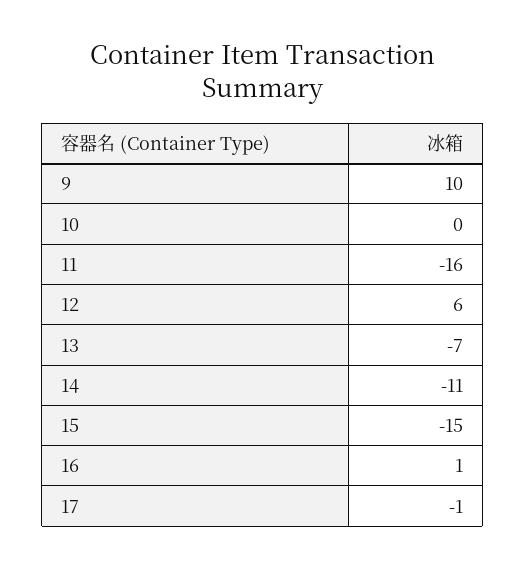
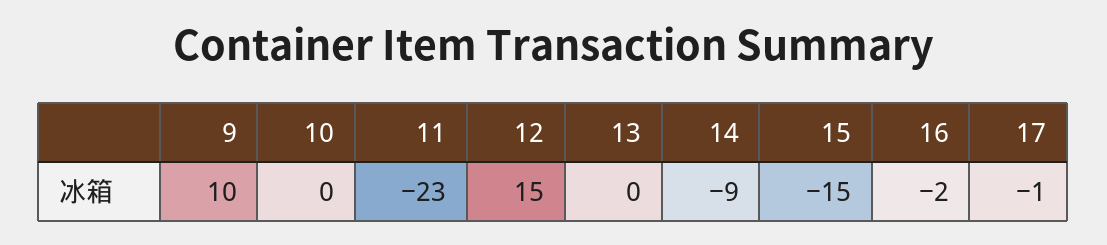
11: -16 -> -23
12: 6 -> 15
13: -7 -> 0
14: -11 -> -9
16: 1 -> -2

